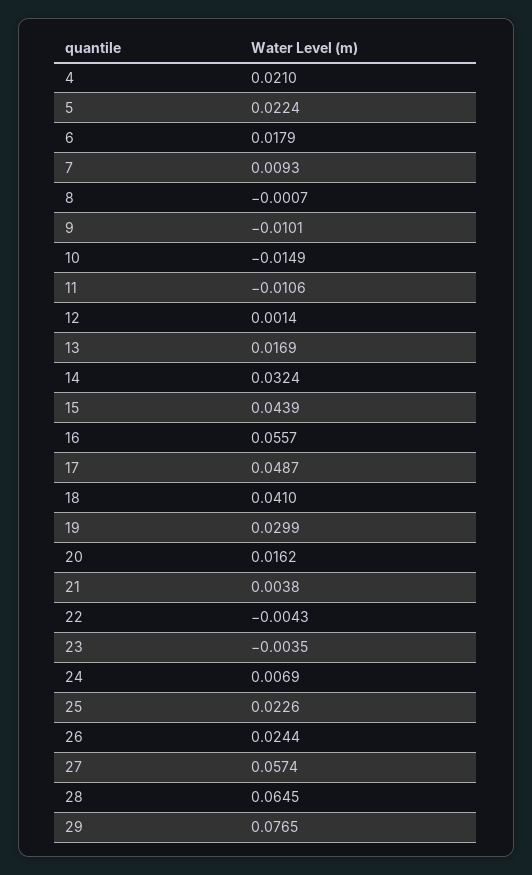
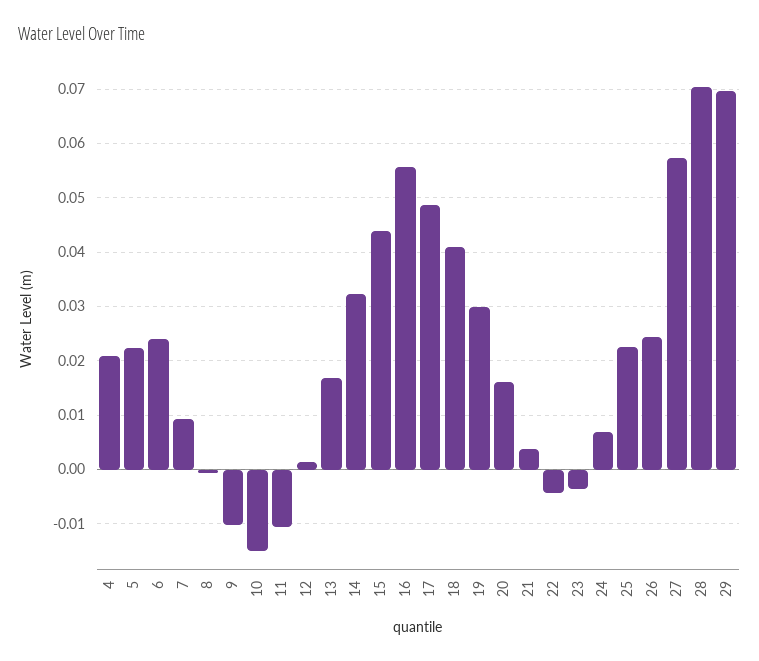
6: 0.0179 -> 0.024
28: 0.0645 -> 0.07
29: 0.0765 -> 0.07

